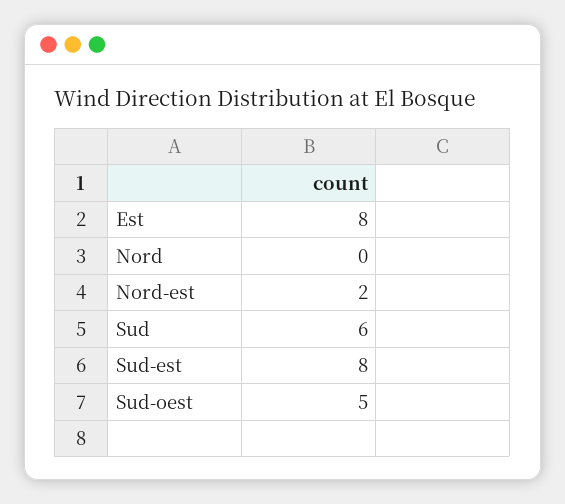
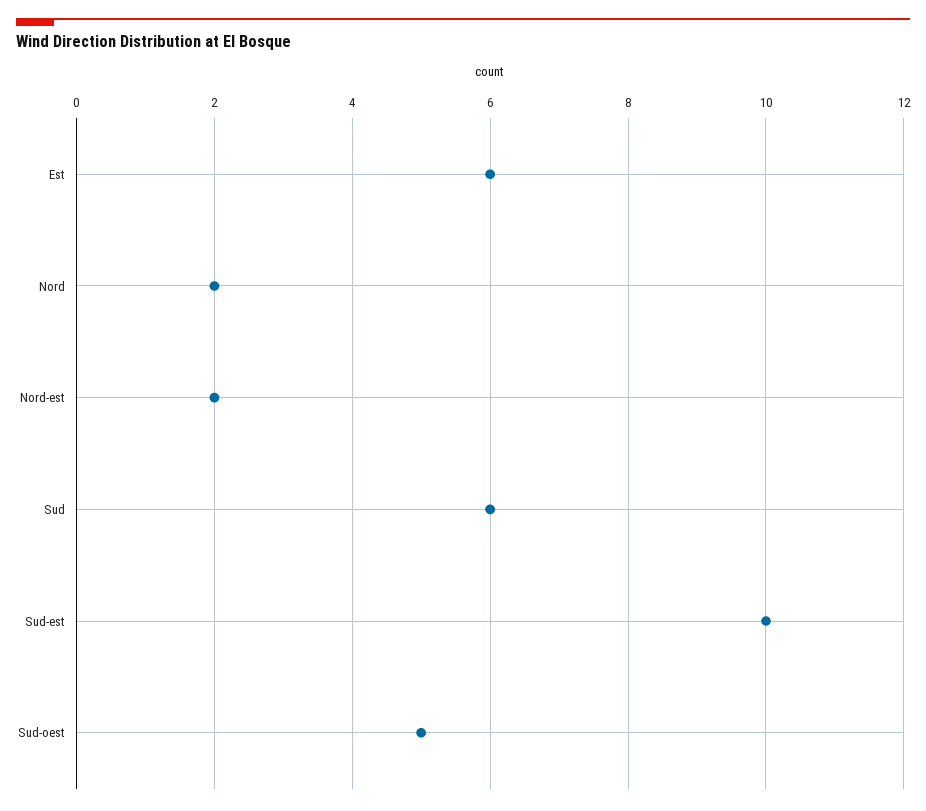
Est: 8 -> 6
Nord: 0 -> 2
Sud-est: 8 -> 10

